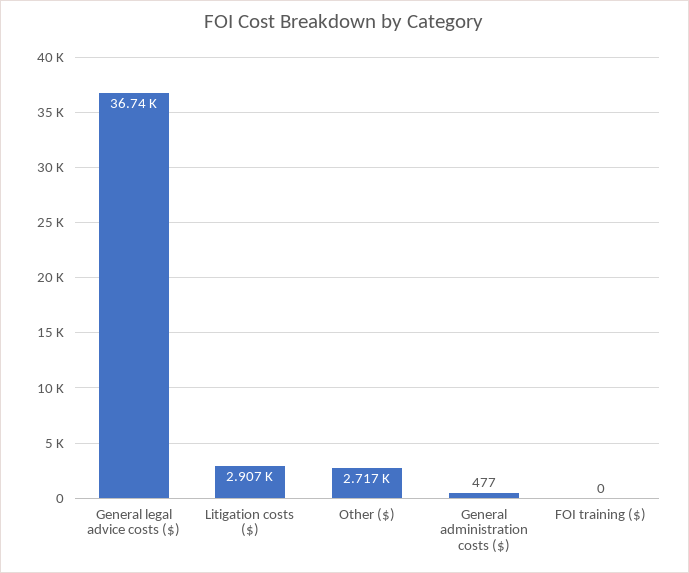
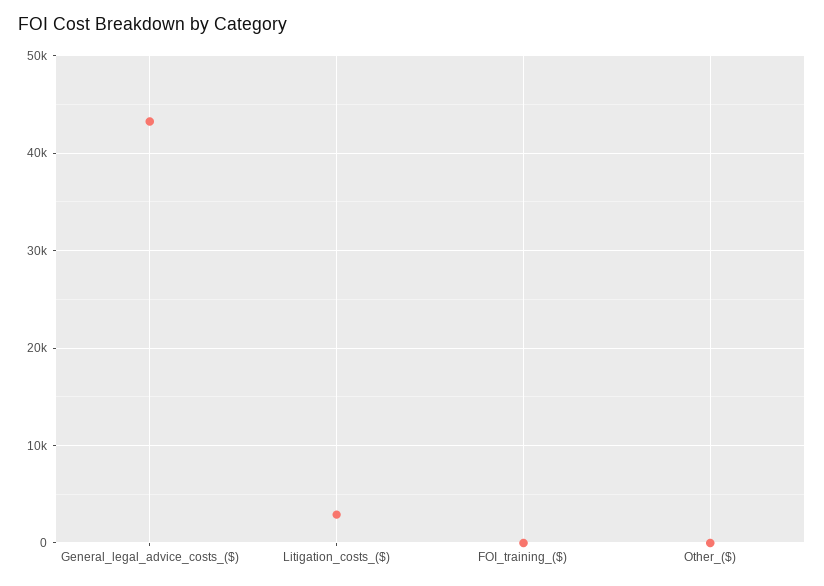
General legal advice costs ($): 36740 -> 43000
Other ($): 2717 -> 0
General administration costs ($): 477 -> none

